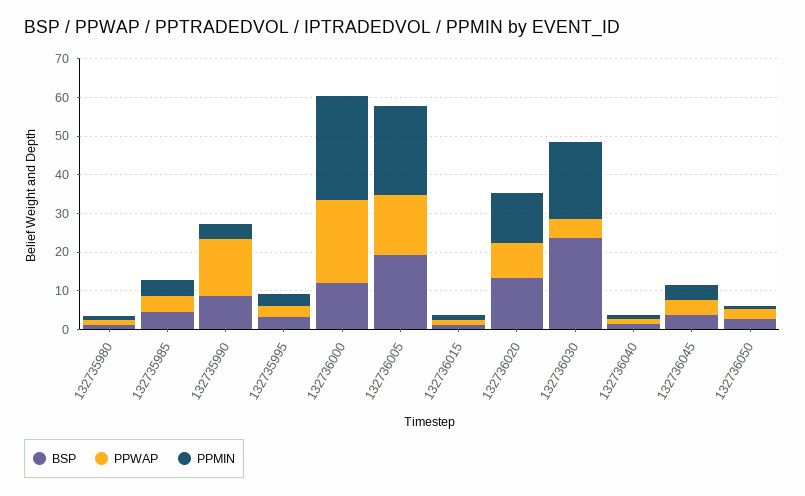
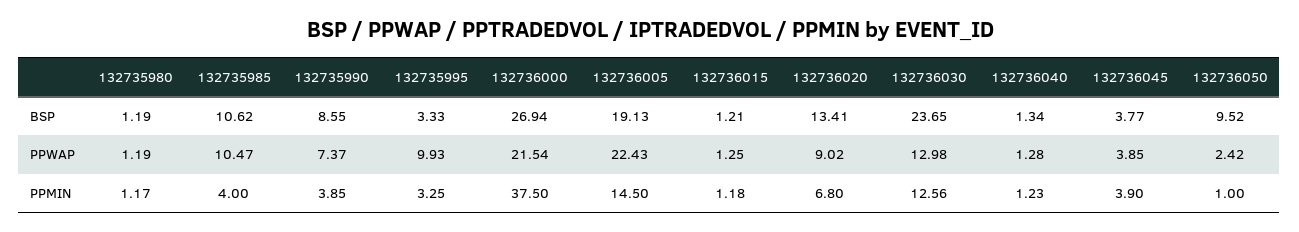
BSP, 132735985: 5 -> 10.62
PPWAP, 132735985: 5 -> 10.47
PPWAP, 132735990: 15 -> 7.37
PPWAP, 132735995: 2.5 -> 9.93
BSP, 132736000: 12.5 -> 26.94
PPMIN, 132736000: 27.5 -> 37.5
PPWAP, 132736005: 15 -> 22.43
PPMIN, 132736005: 22.5 -> 14.5
PPMIN, 132736020: 12.5 -> 6.8
PPWAP, 132736030: 5 -> 12.98
PPMIN, 132736030: 20 -> 12.56
BSP, 132736050: 2.5 -> 9.52

